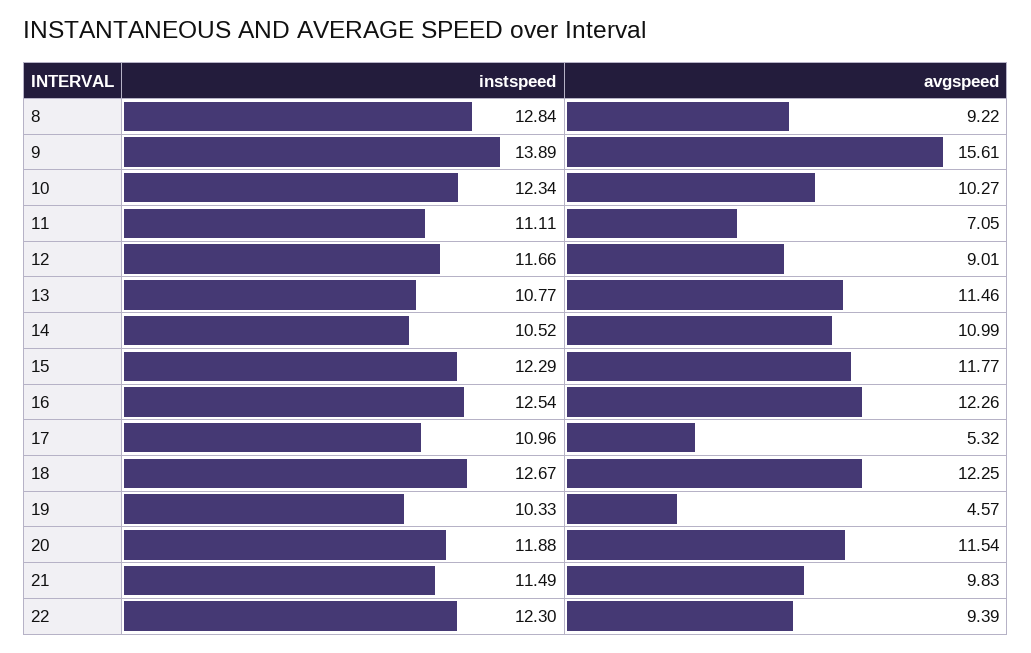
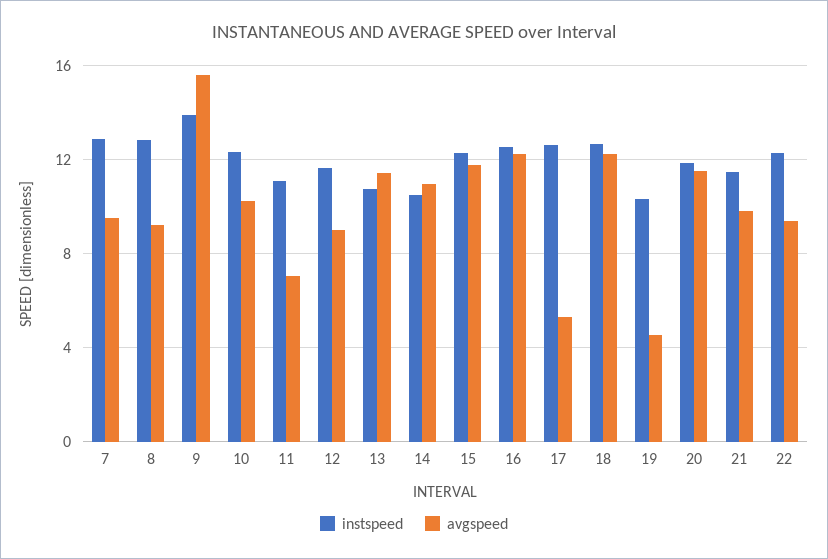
instspeed, 17: 10.96 -> 12.5
instspeed, 7: none -> 13
avgspeed, 7: none -> 9.5

